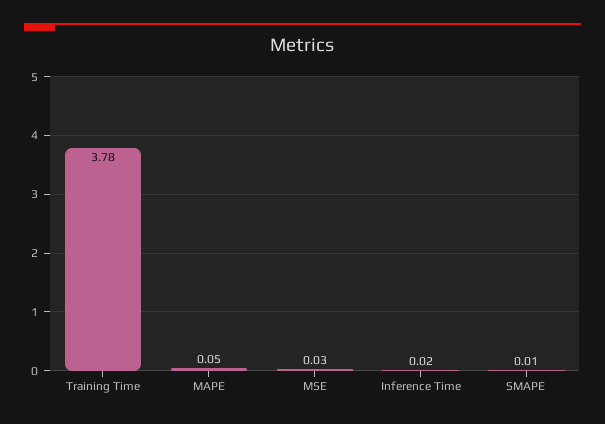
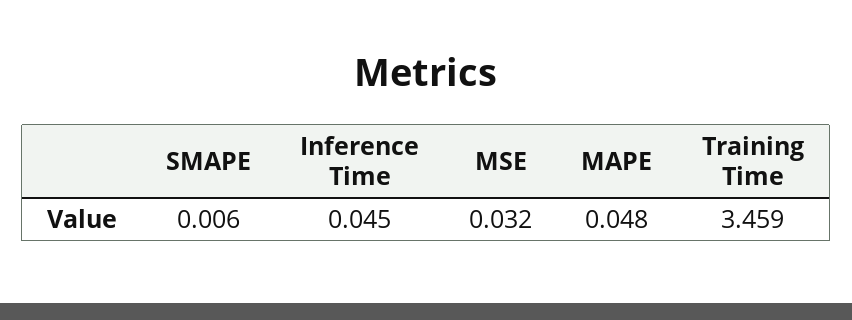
Training Time: 3.78 -> 3.459
Inference Time: 0.02 -> 0.045

